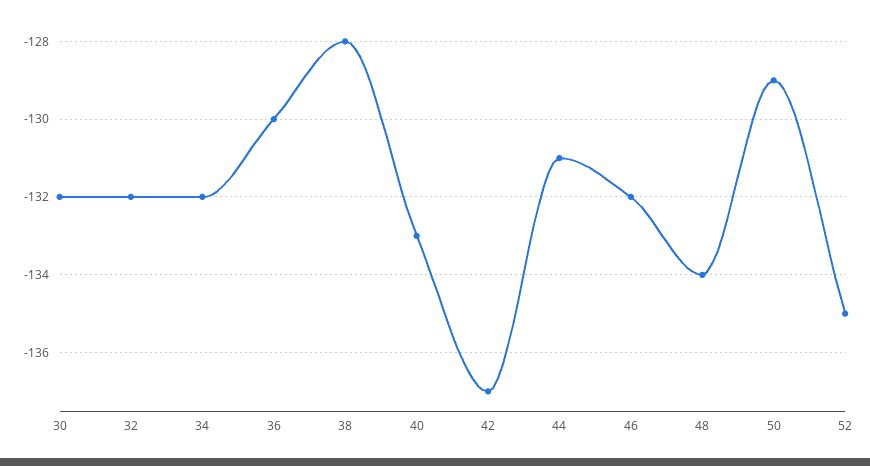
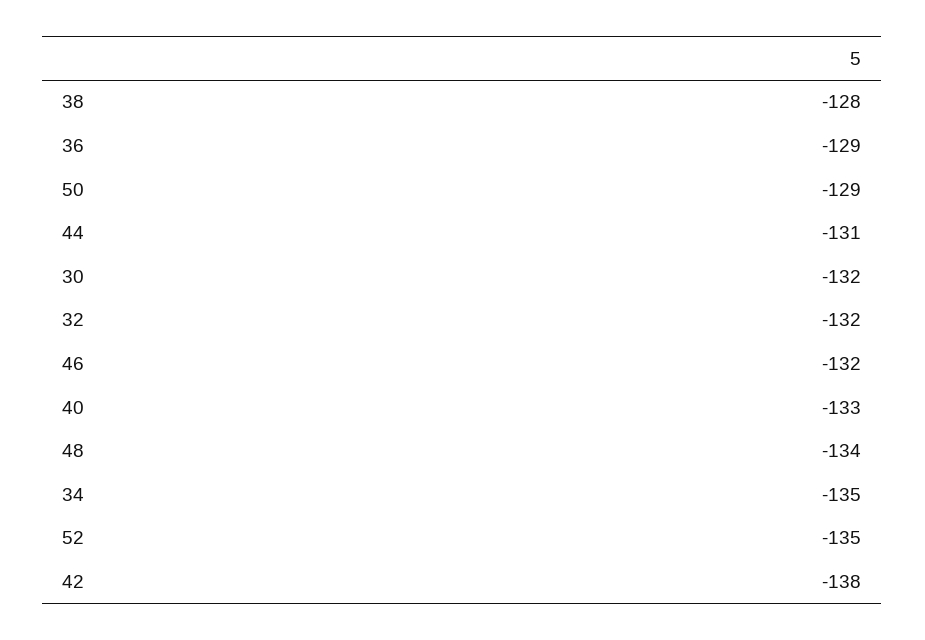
34: -132 -> -135
36: -130 -> -129
42: -137 -> -138

